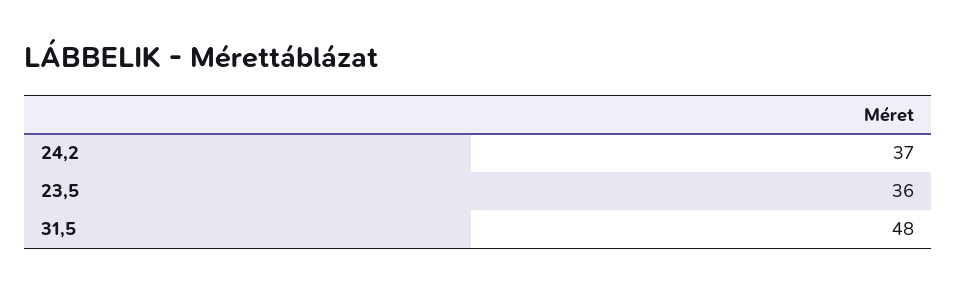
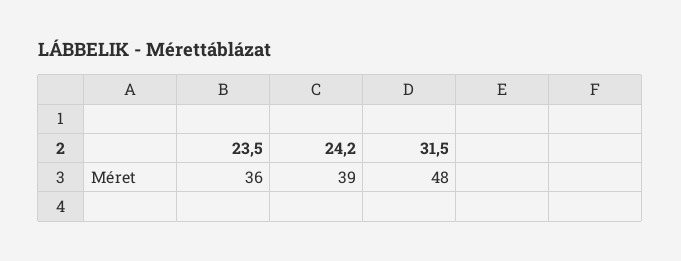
24,2: 37 -> 39

